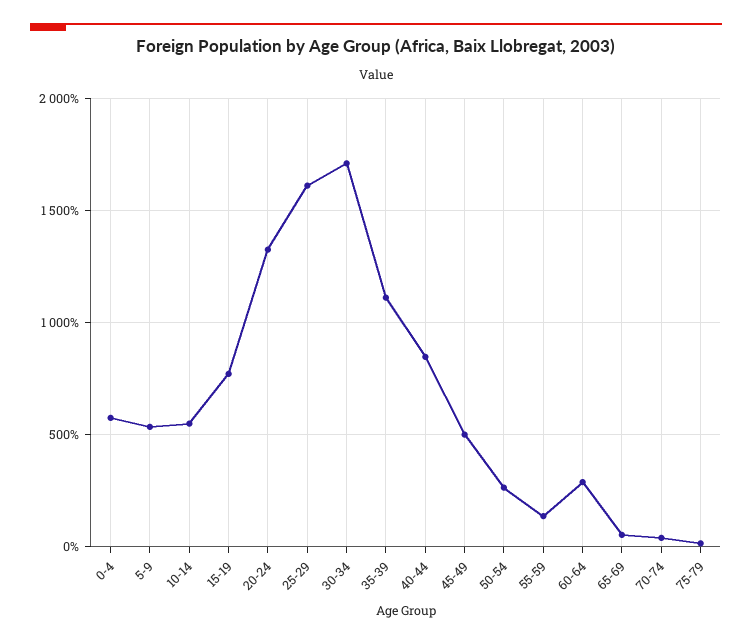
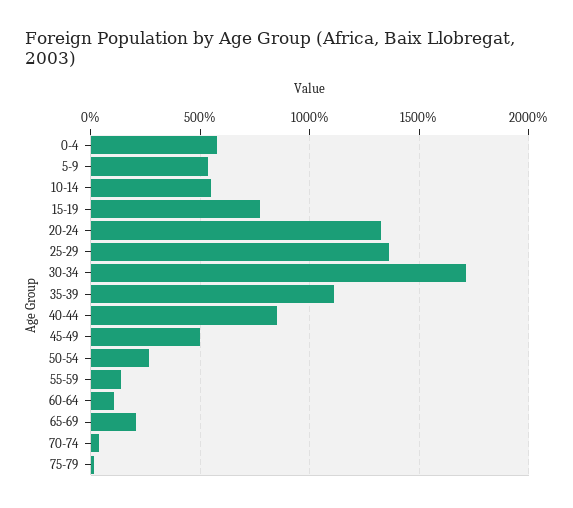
25-29: 1600 -> 1350
60-64: 300 -> 100
65-69: 50 -> 200

